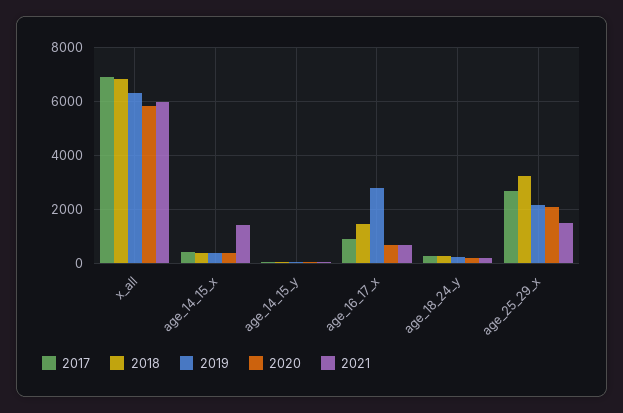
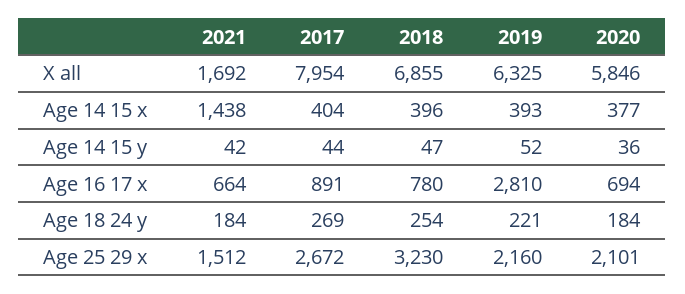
2017, x_all: 7000 -> 7954
2021, x_all: 6000 -> 1692
2018, age_16_17_x: 1500 -> 780

